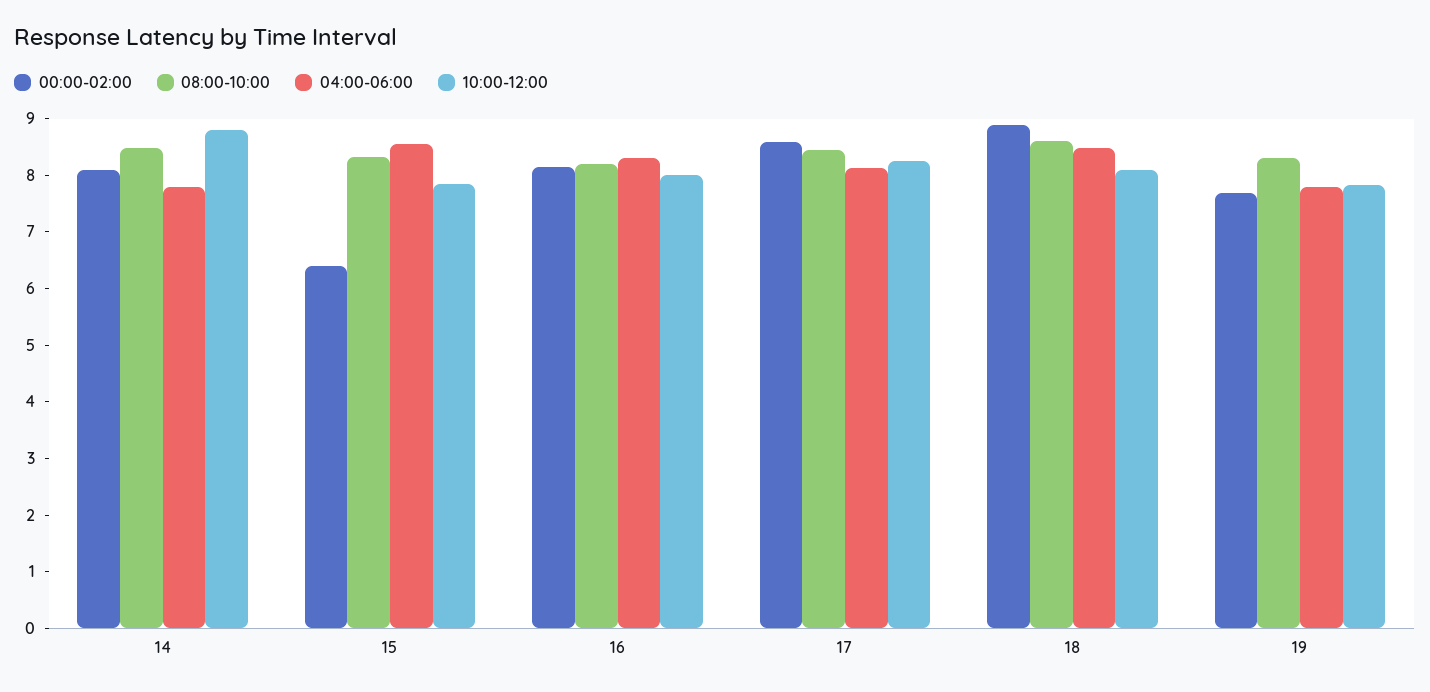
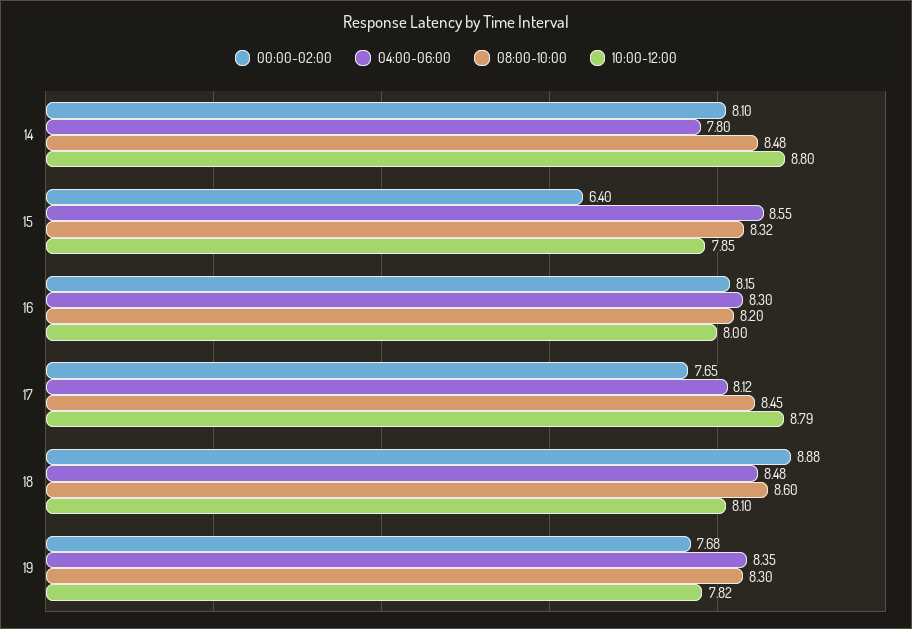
00:00-02:00, 17: 8.6 -> 7.65
10:00-12:00, 17: 8.2 -> 8.79
04:00-06:00, 19: 7.8 -> 8.35

